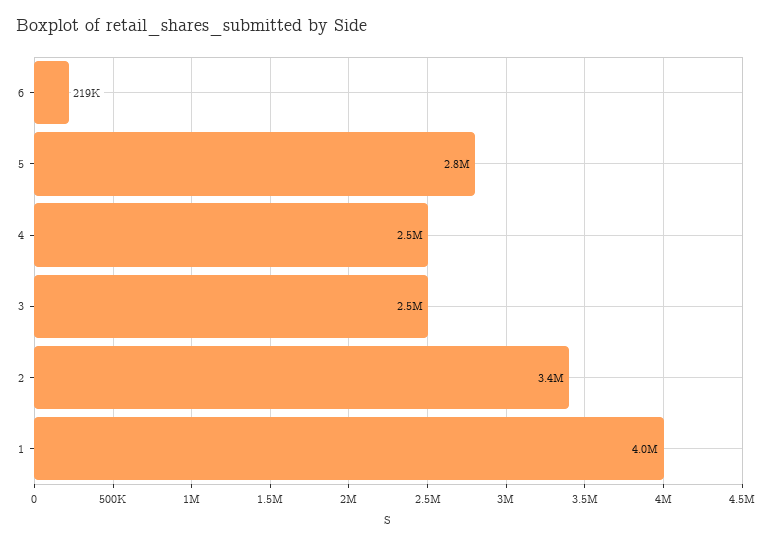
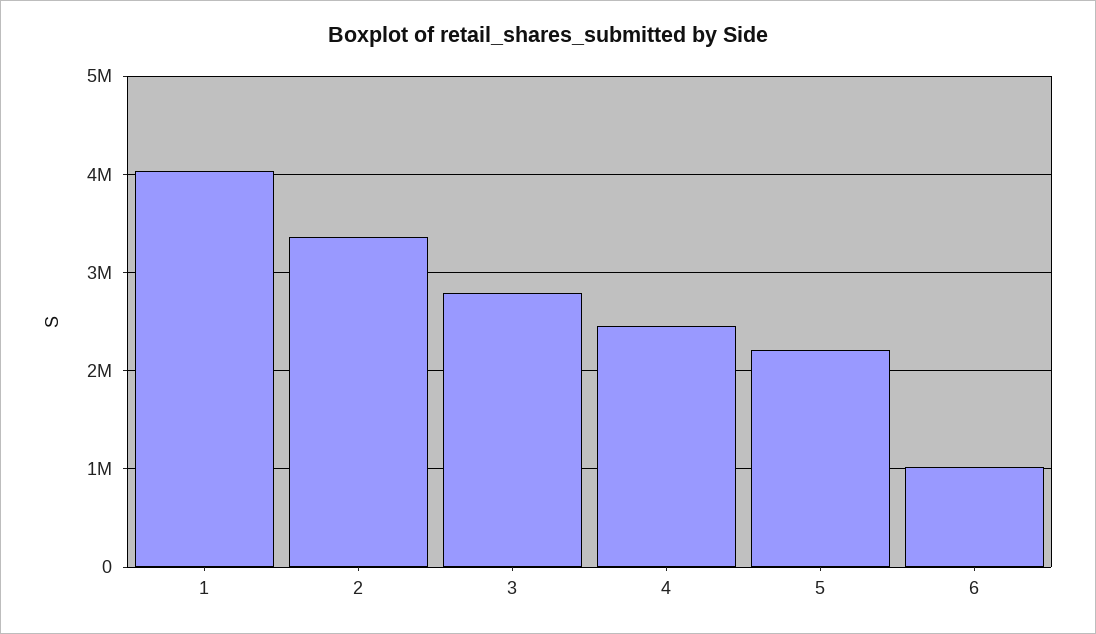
6: 219000 -> 1000000
5: 2800000 -> 2200000
3: 2500000 -> 2800000

